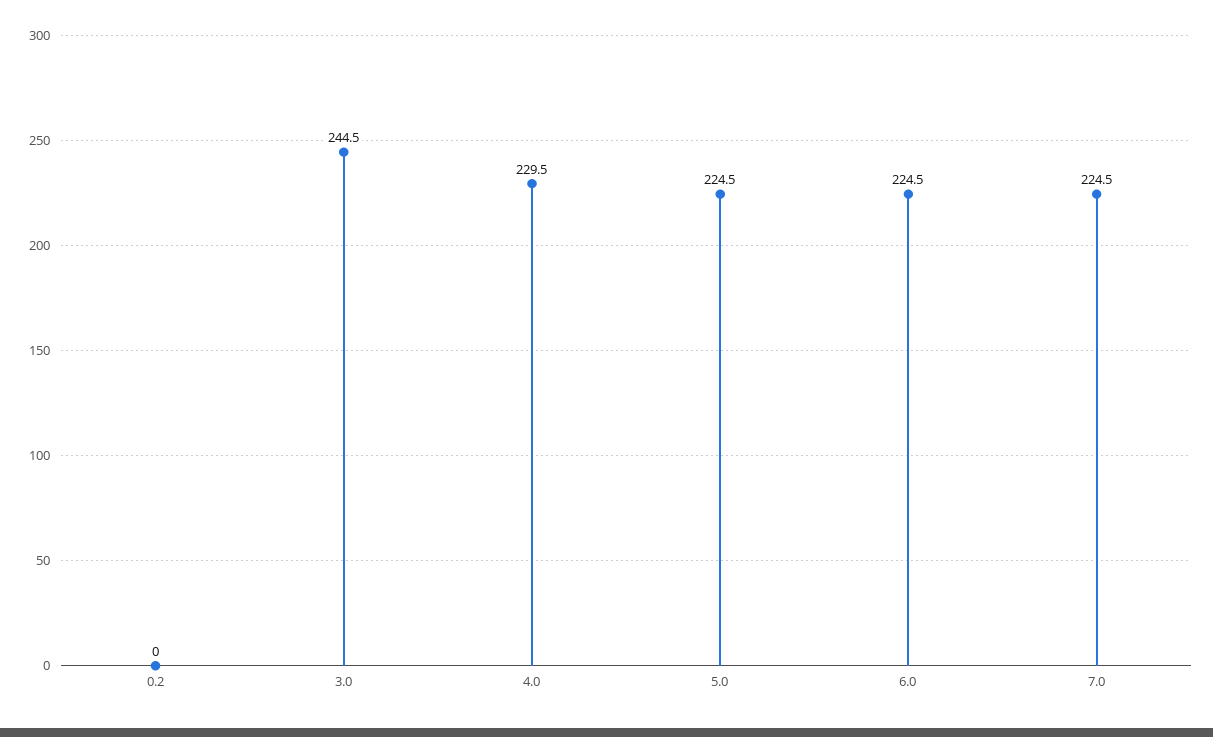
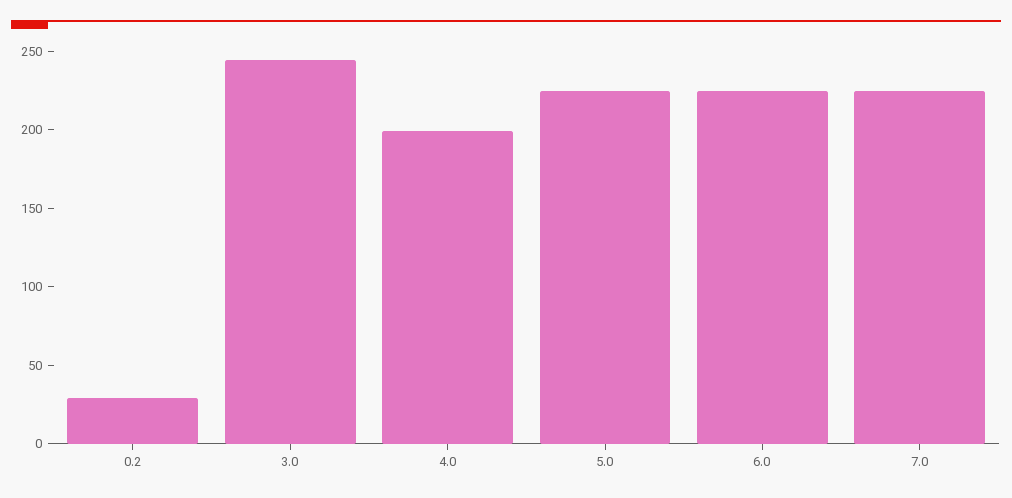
0.2: 0 -> 30
4.0: 229.5 -> 200

